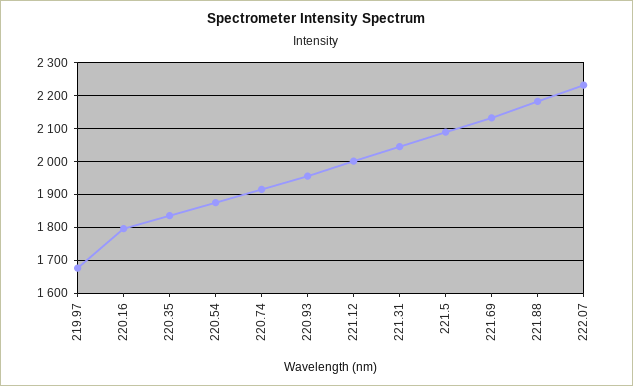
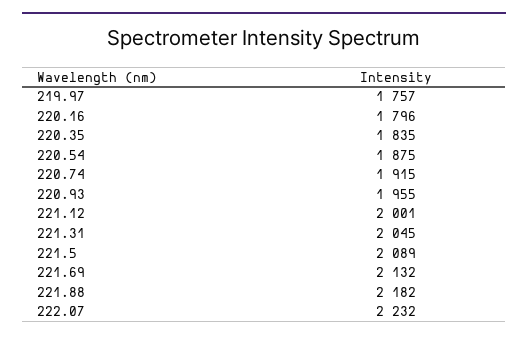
219.97: 1680 -> 1757

